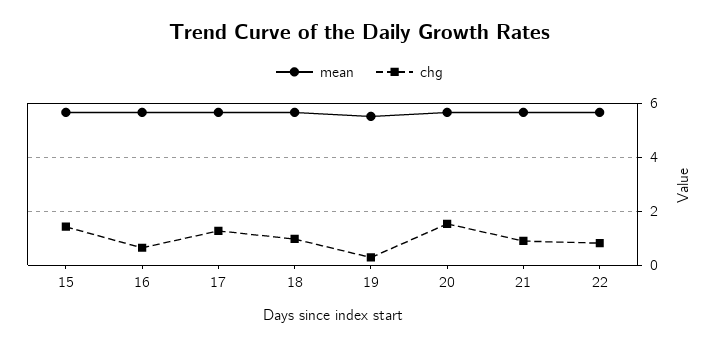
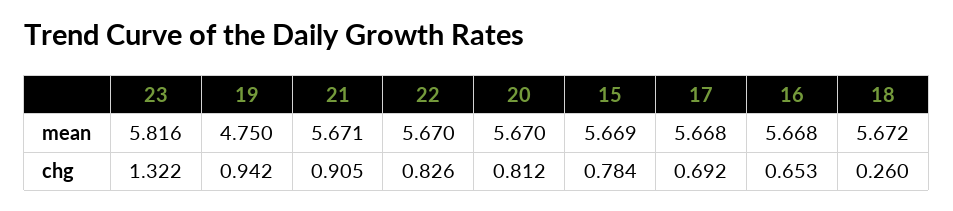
chg, 15: 1.5 -> 0.784
chg, 17: 1.25 -> 0.692
chg, 18: 1 -> 0.26
mean, 19: 5.5 -> 4.75
chg, 19: 0.25 -> 0.942
chg, 20: 1.5 -> 0.812
mean, 23: none -> 5.816
chg, 23: none -> 1.322

